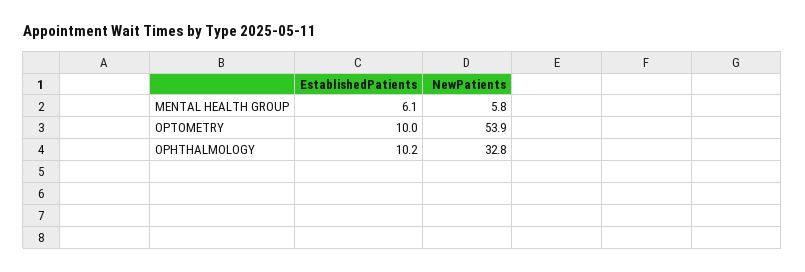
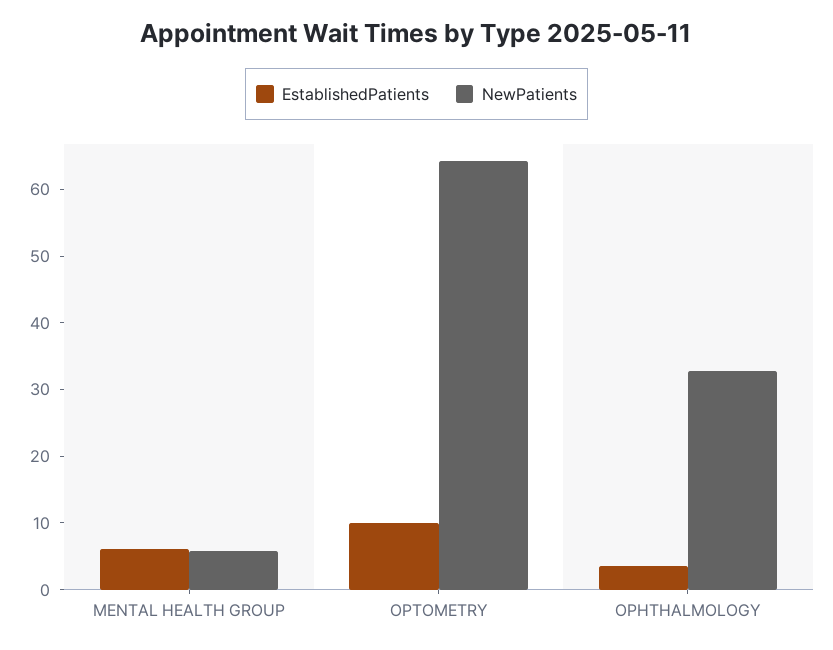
NewPatients, OPTOMETRY: 53.9 -> 64
EstablishedPatients, OPHTHALMOLOGY: 10.2 -> 4

